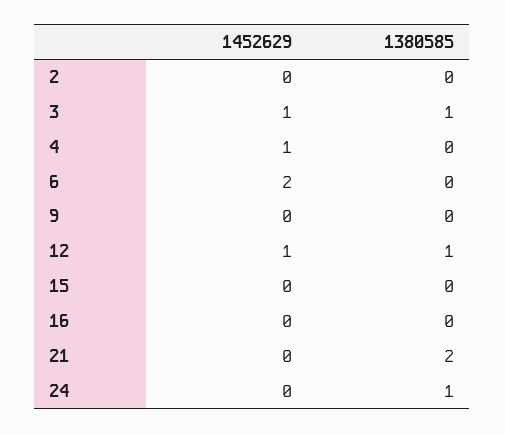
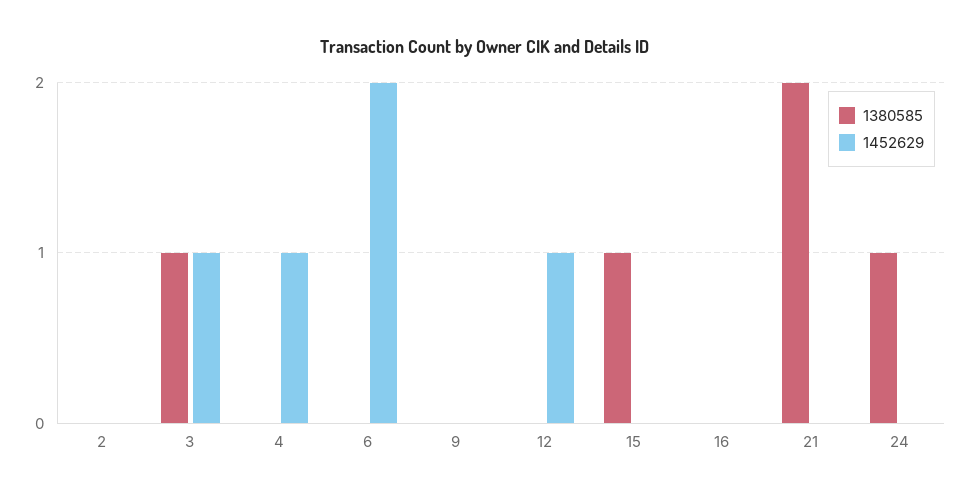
1380585, 12: 1 -> 0
1380585, 15: 0 -> 1

